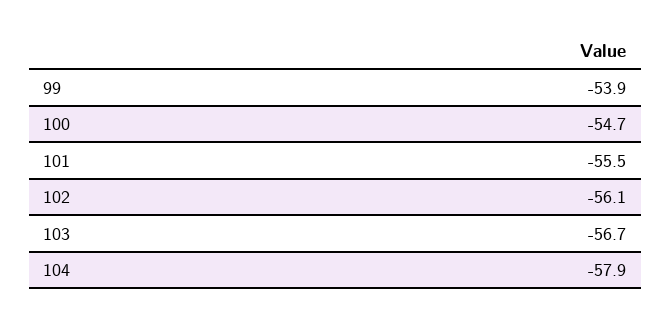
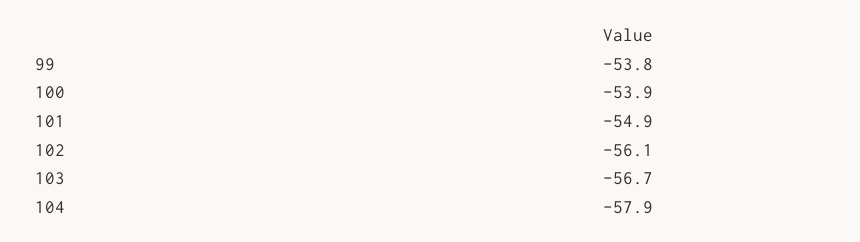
99: -53.9 -> -53.8
100: -54.7 -> -53.9
101: -55.5 -> -54.9

